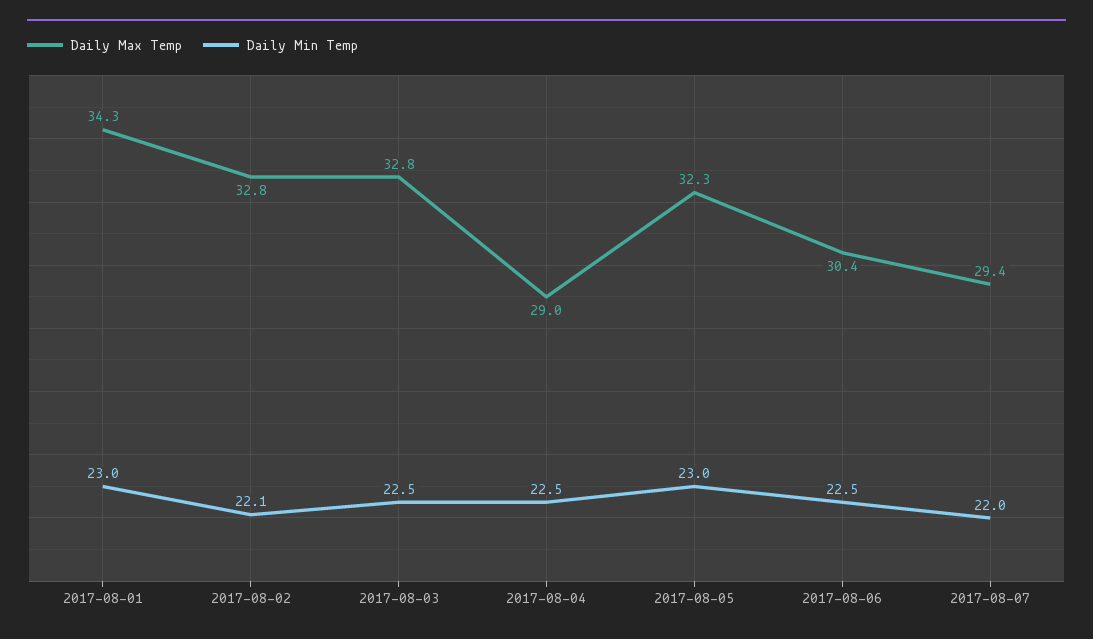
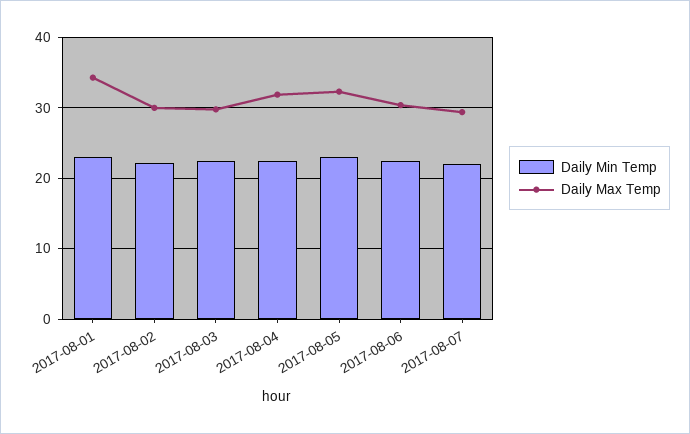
Daily Max Temp, 2017-08-02: 32.8 -> 30
Daily Max Temp, 2017-08-03: 32.8 -> 30
Daily Max Temp, 2017-08-04: 29 -> 32

